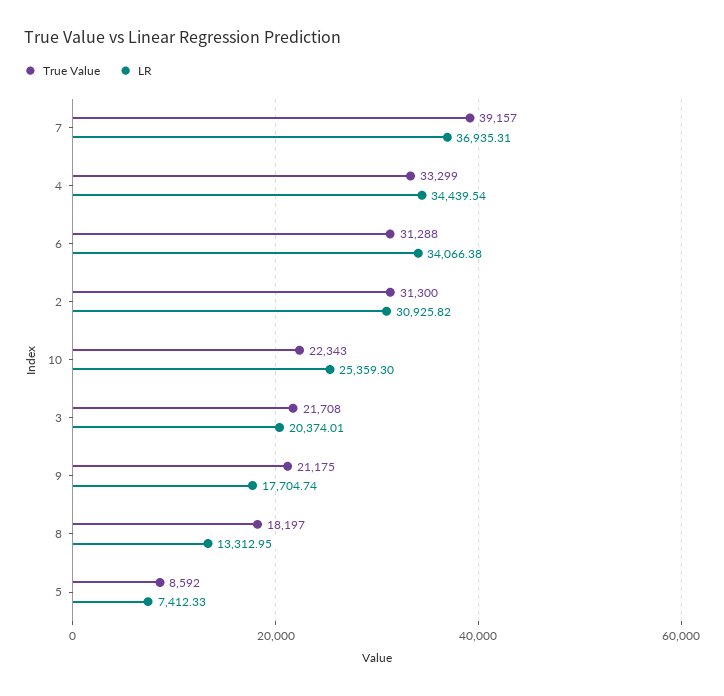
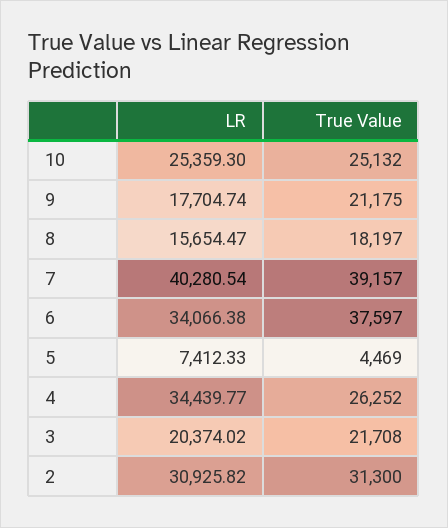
LR, 7: 36935.31 -> 40280.54
True Value, 4: 33299 -> 26252
LR, 4: 34439.54 -> 34439.77
True Value, 6: 31288 -> 37597
True Value, 10: 22343 -> 25132
LR, 3: 20374.01 -> 20374.02
LR, 8: 13312.95 -> 15654.47
True Value, 5: 8592 -> 4469

